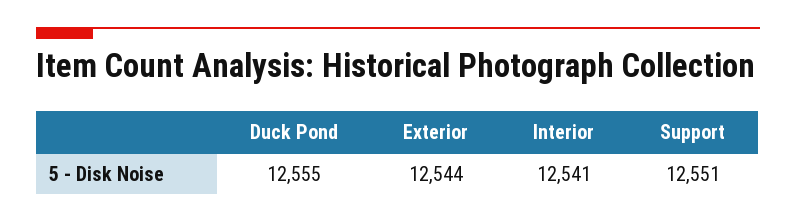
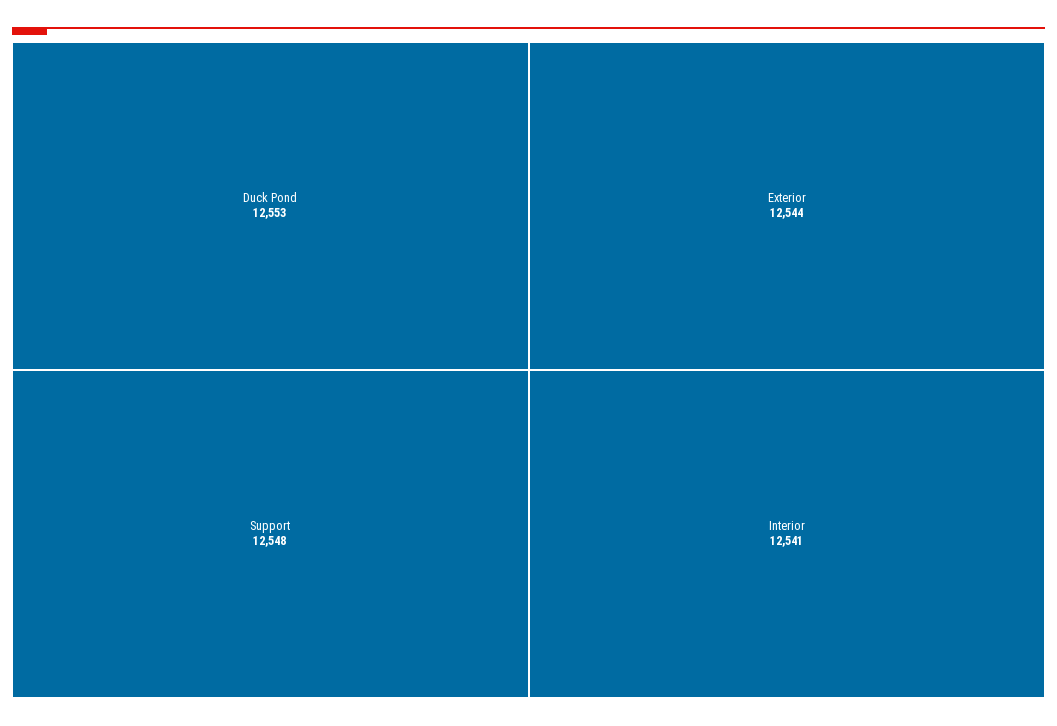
Duck Pond: 12555 -> 12553
Support: 12551 -> 12548

